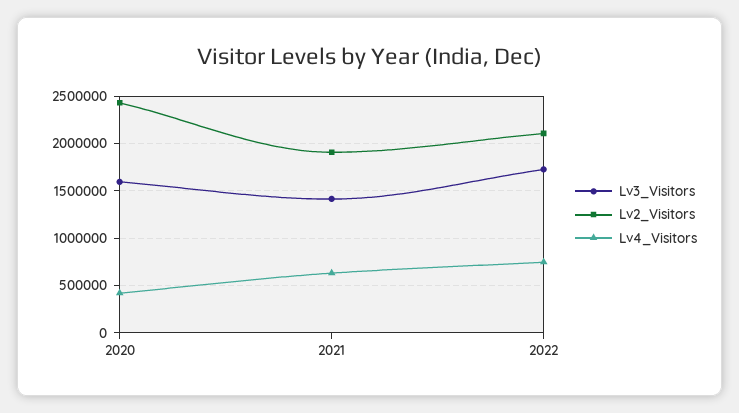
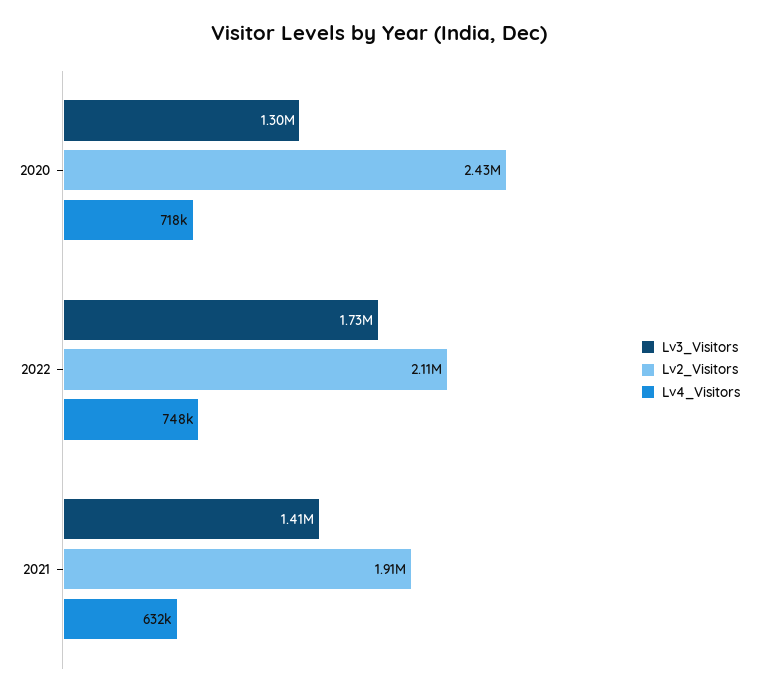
Lv3_Visitors, 2020: 1600000 -> 1300000
Lv4_Visitors, 2020: 400000 -> 718000

